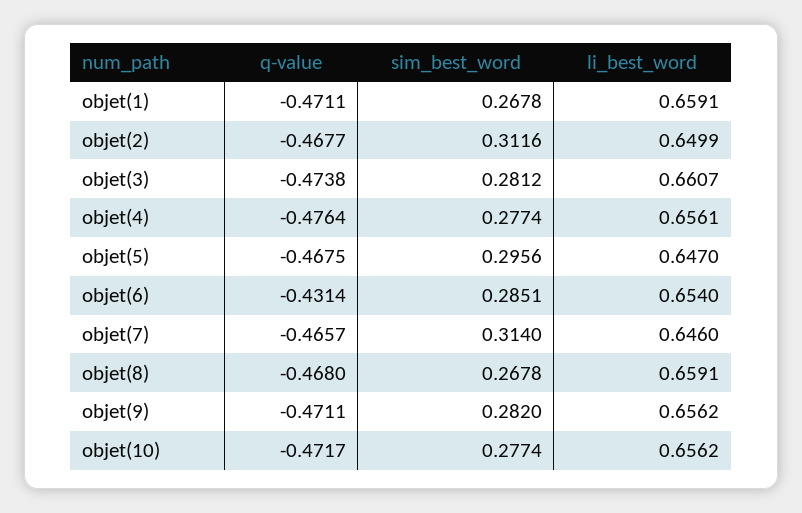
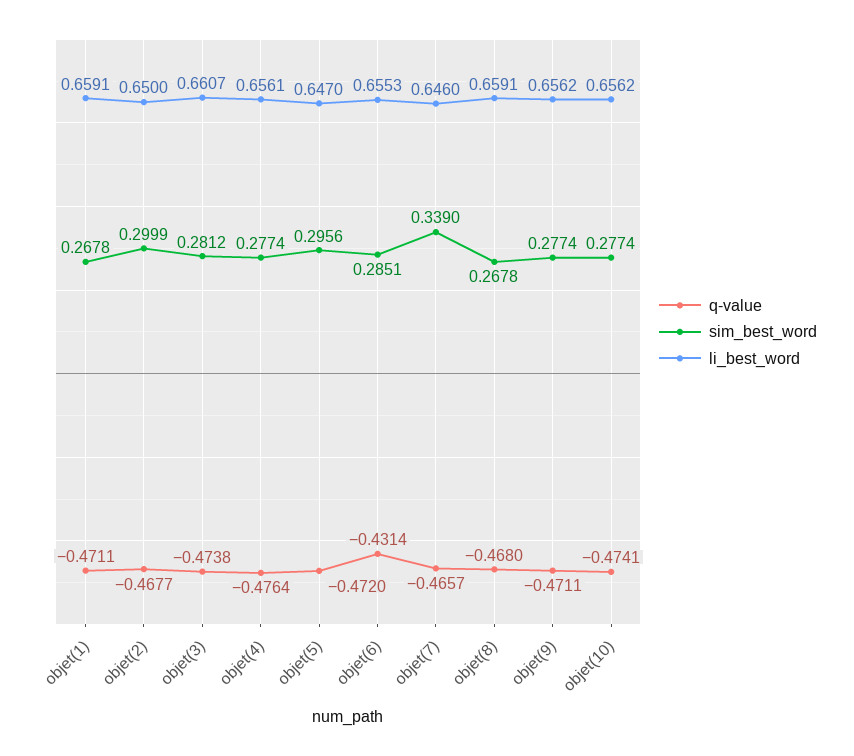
sim_best_word, objet(2): 0.3116 -> 0.2999
li_best_word, objet(2): 0.6499 -> 0.65
q-value, objet(5): -0.4675 -> -0.472
li_best_word, objet(6): 0.654 -> 0.6553
sim_best_word, objet(7): 0.314 -> 0.339
sim_best_word, objet(9): 0.282 -> 0.2774
q-value, objet(10): -0.4717 -> -0.4741

